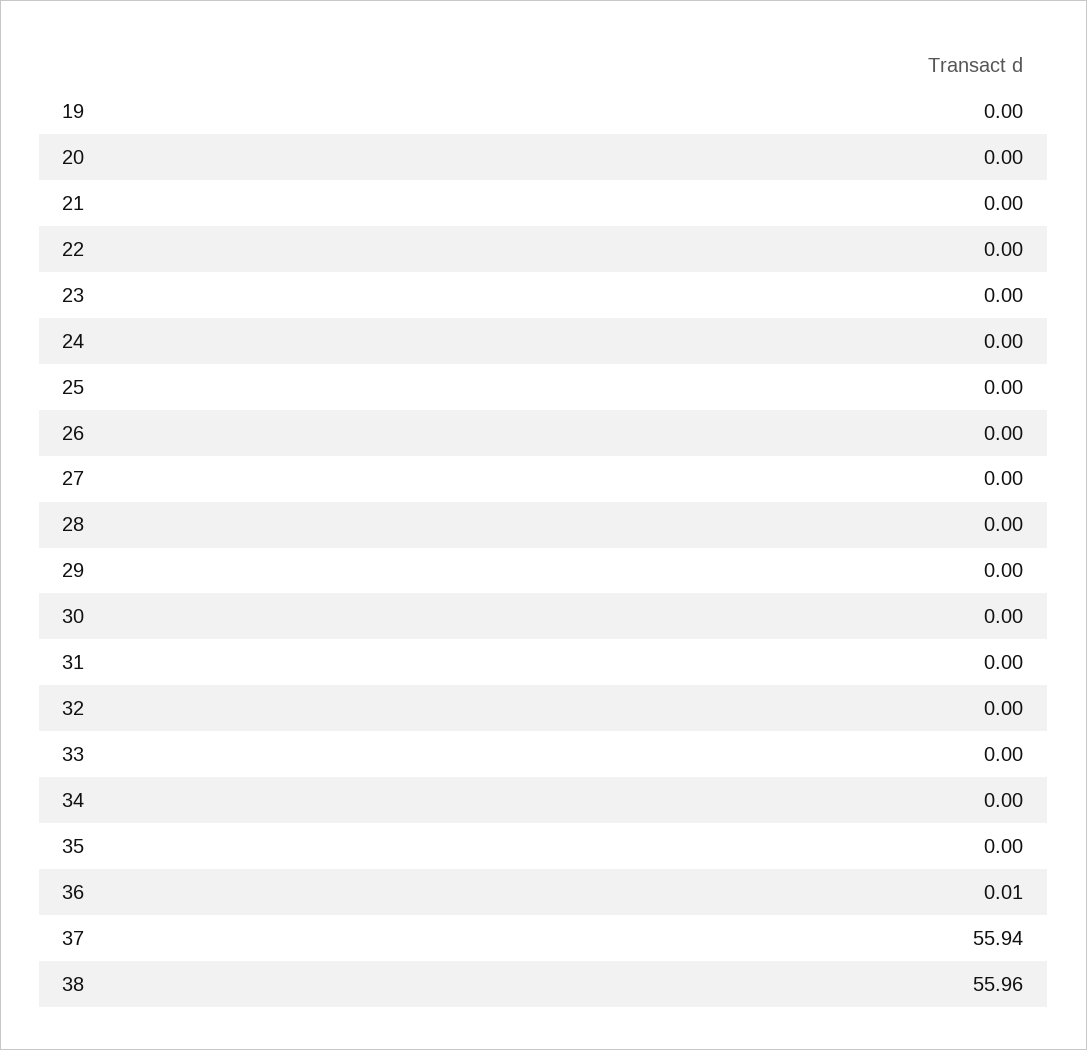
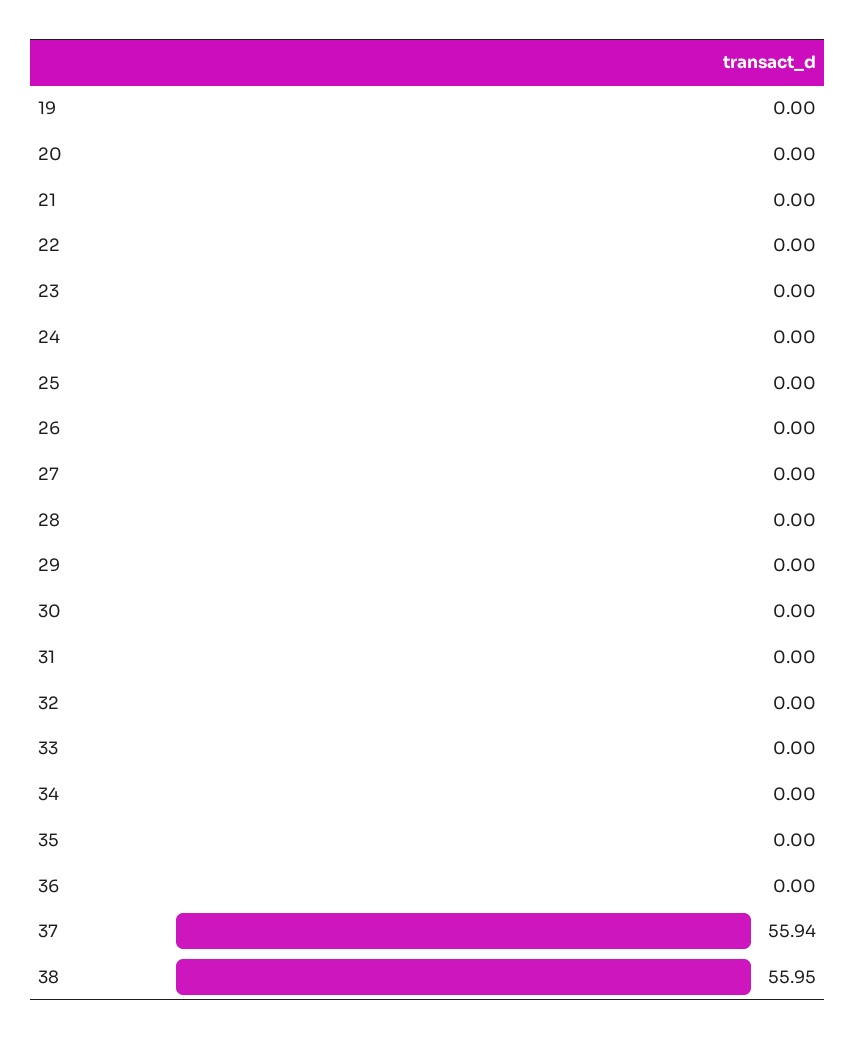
36: 0.01 -> 0
38: 55.96 -> 55.95

